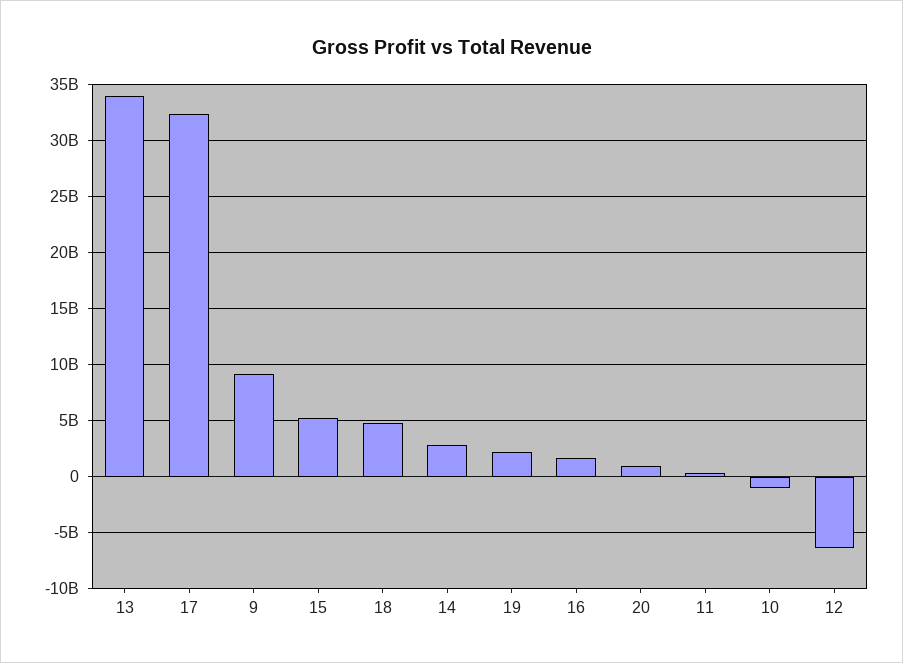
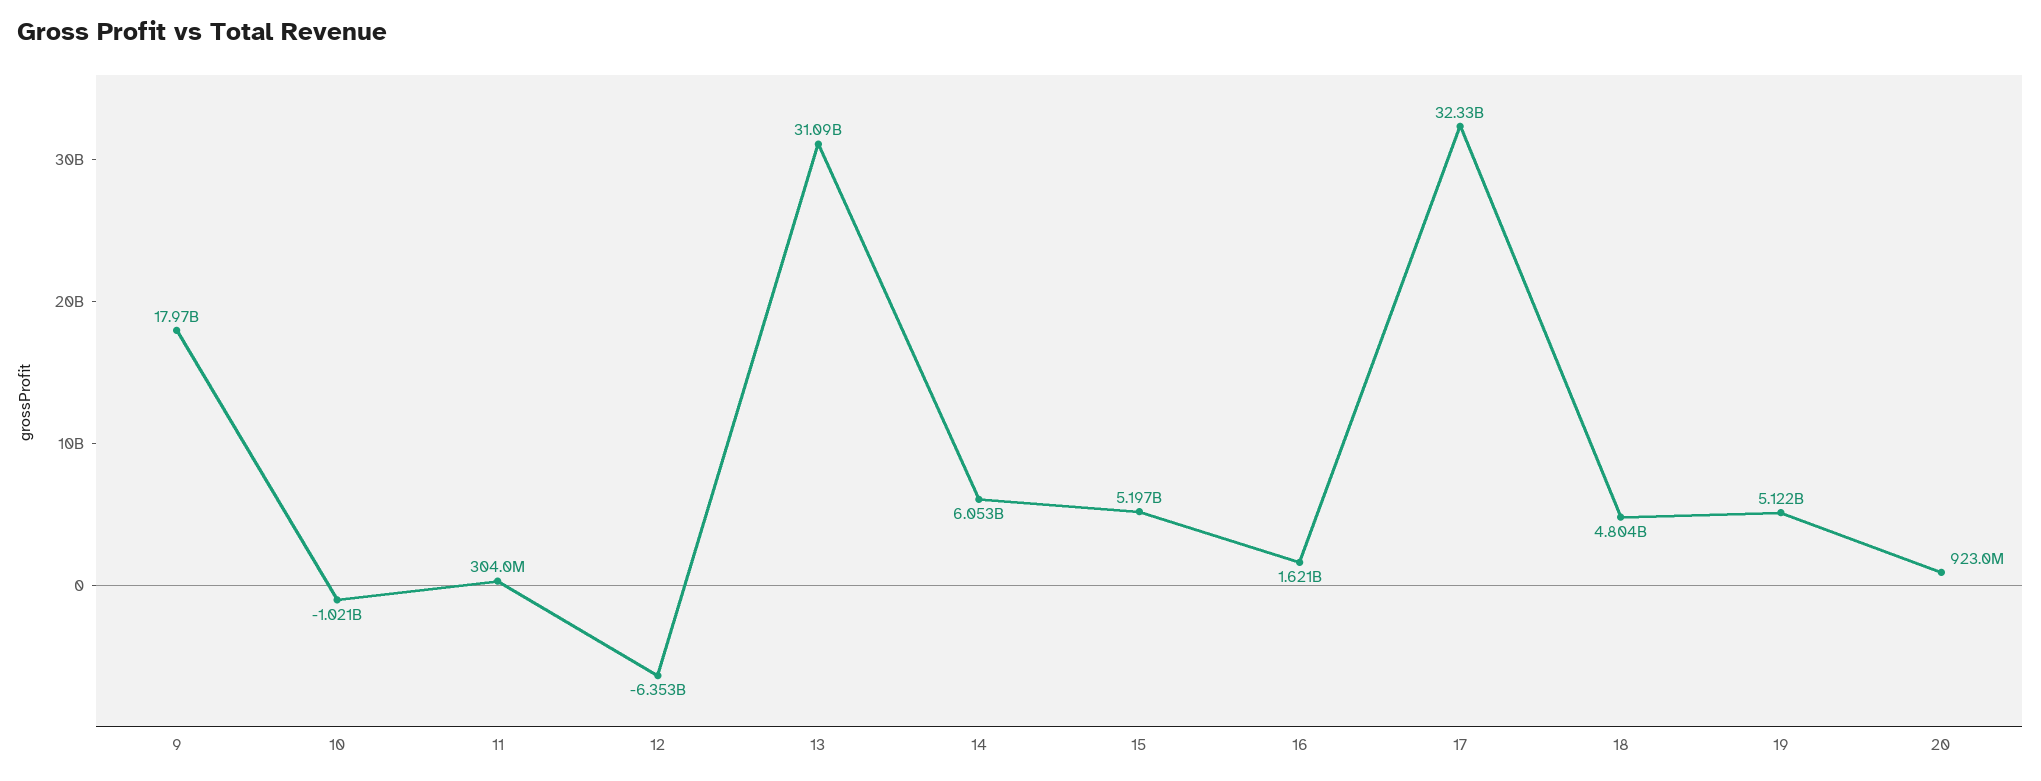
13: 34000000000 -> 31090000000
9: 9000000000 -> 17970000000
14: 3000000000 -> 6053000000
19: 2000000000 -> 5122000000

